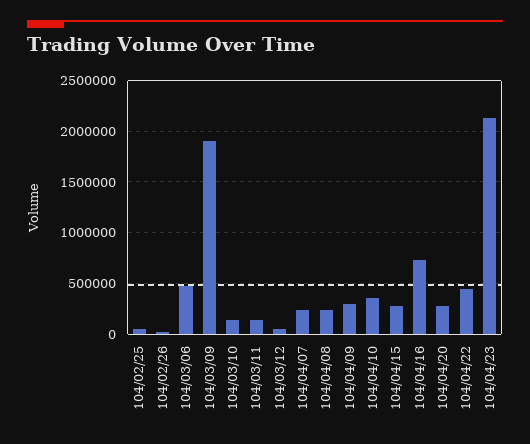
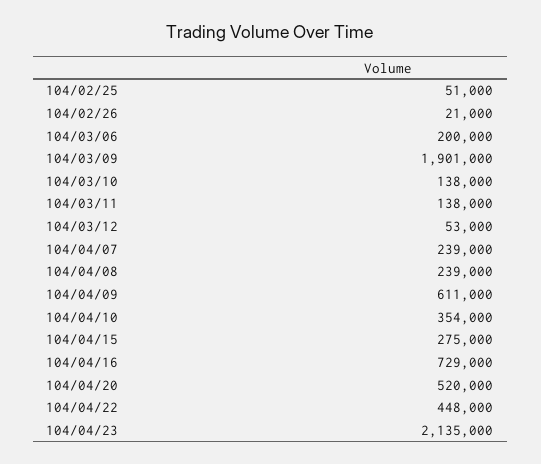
104/03/06: 500000 -> 200000
104/04/09: 300000 -> 611000
104/04/20: 300000 -> 520000

